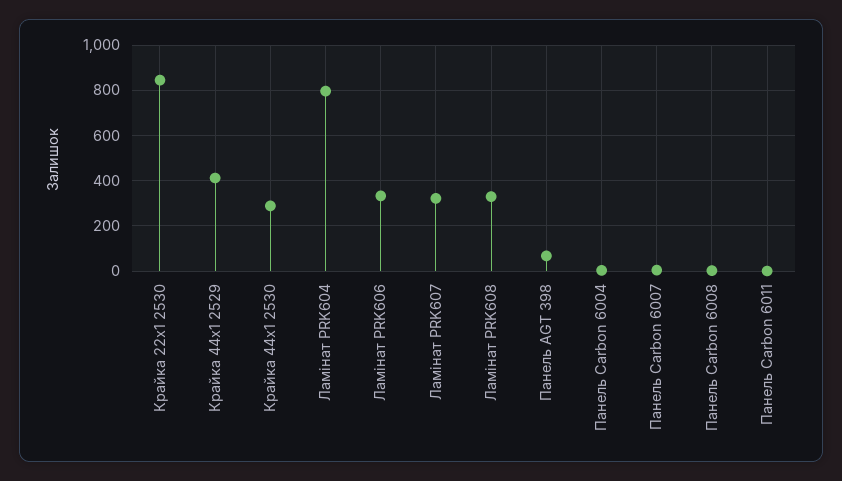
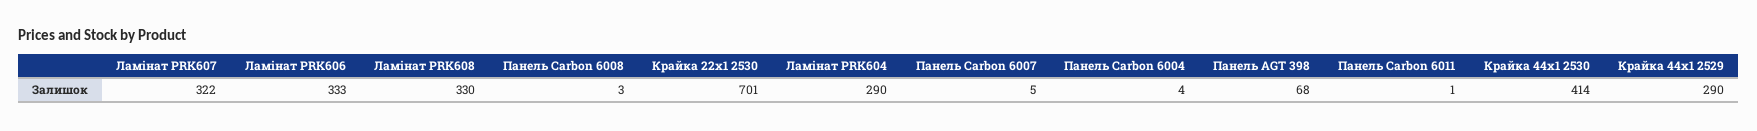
Крайка 22x1 2530: 850 -> 701
Крайка 44x1 2529: 400 -> 290
Крайка 44x1 2530: 300 -> 414
Ламінат PRK604: 800 -> 290

